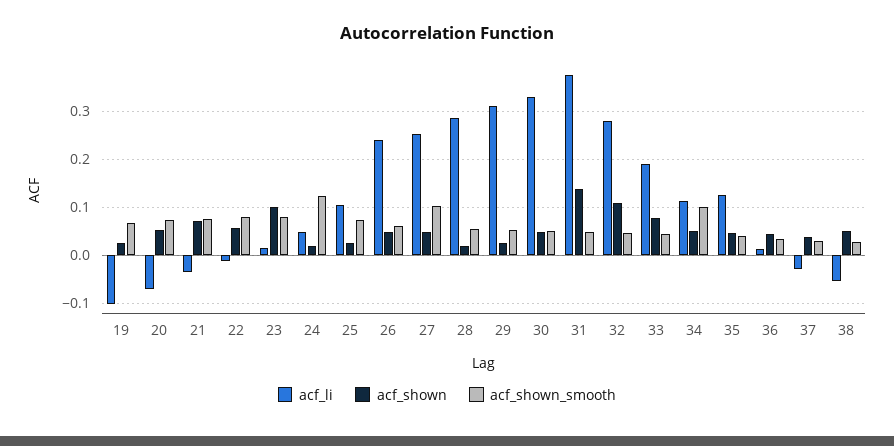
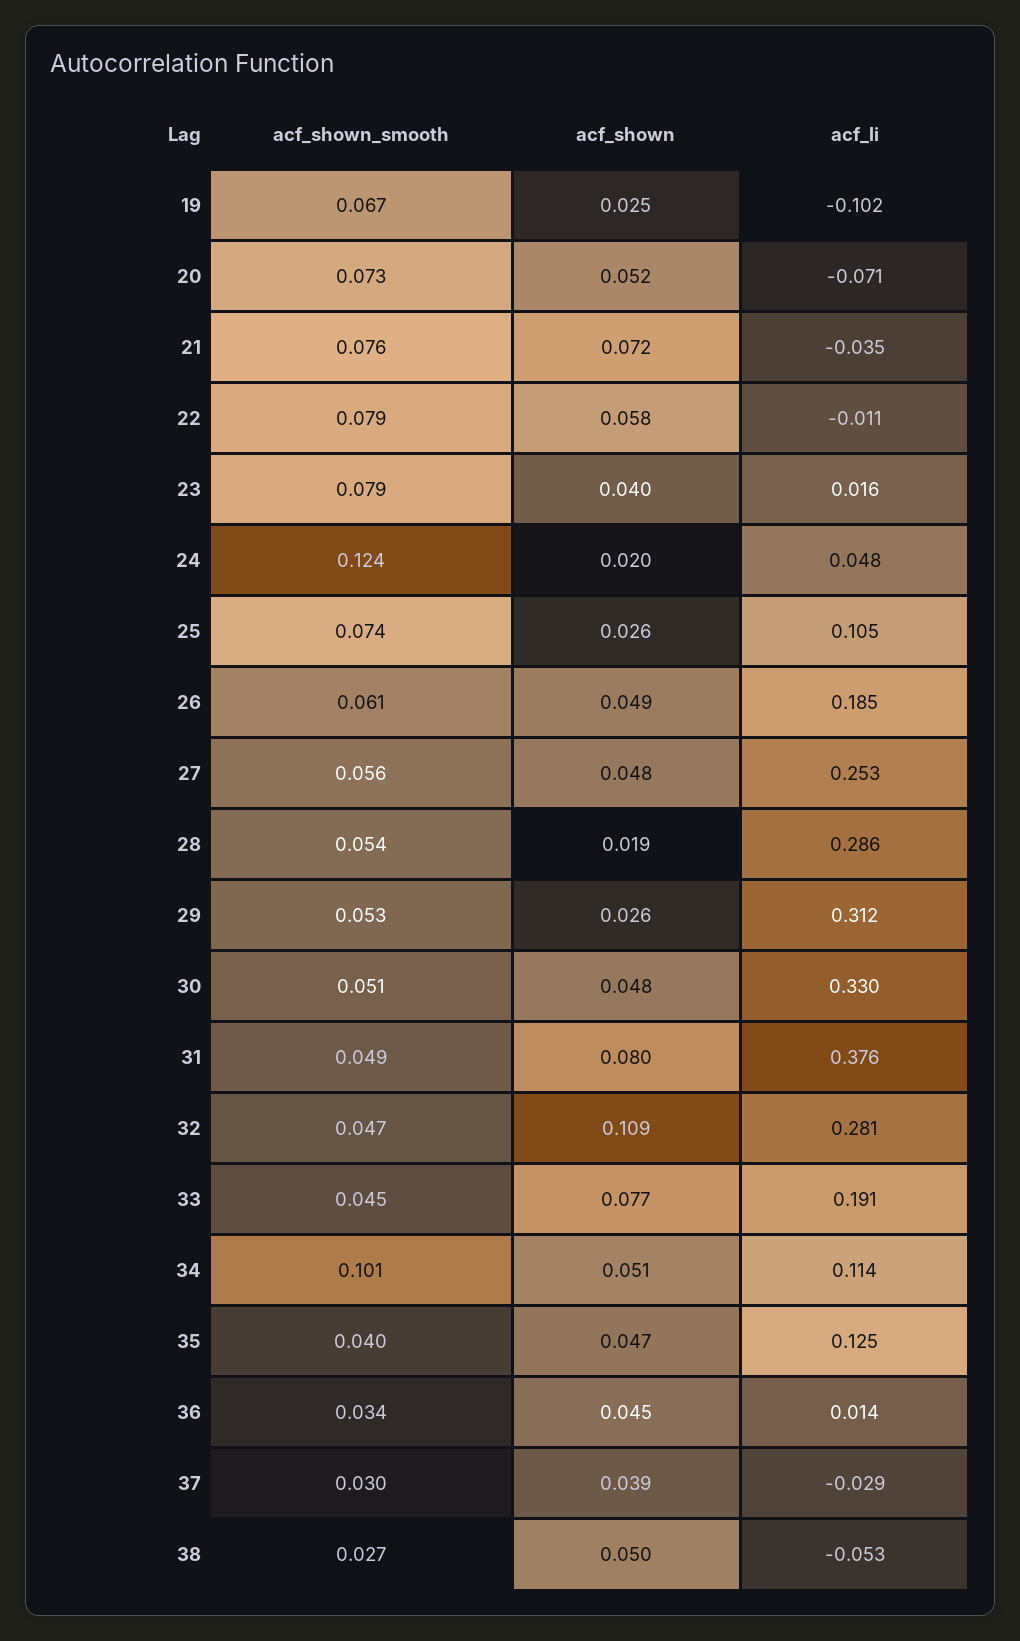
acf_shown, 23: 0.1 -> 0.04
acf_li, 26: 0.24 -> 0.185
acf_shown_smooth, 27: 0.1 -> 0.056
acf_shown, 31: 0.14 -> 0.08

